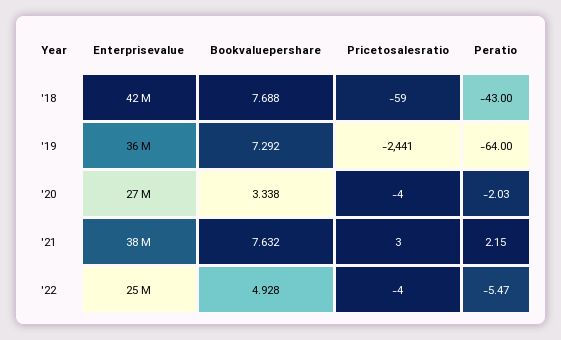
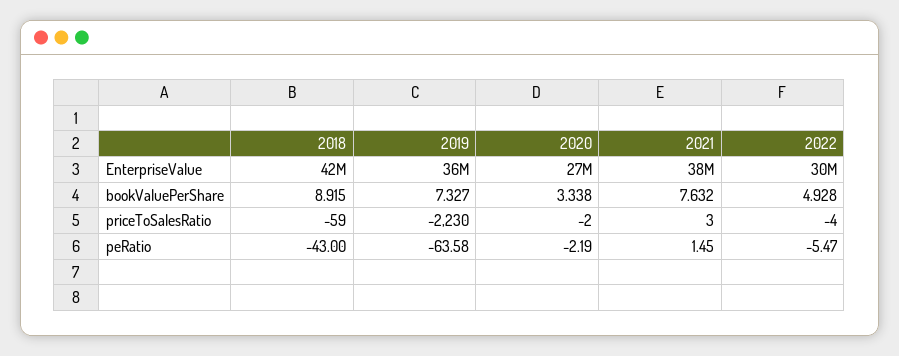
Bookvaluepershare, '18: 7.688 -> 8.915
Bookvaluepershare, '19: 7.292 -> 7.327
Pricetosalesratio, '19: -2441 -> -2230
Peratio, '19: -64 -> -63.58
Pricetosalesratio, '20: -4 -> -2
Peratio, '20: -2.03 -> -2.19
Peratio, '21: 2.15 -> 1.45
Enterprisevalue, '22: 25000000 -> 30000000

